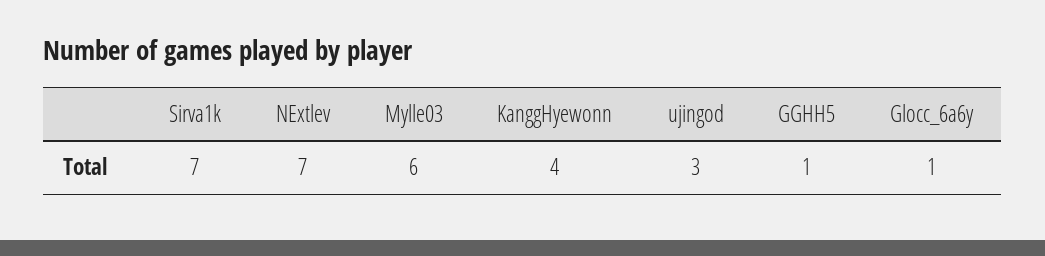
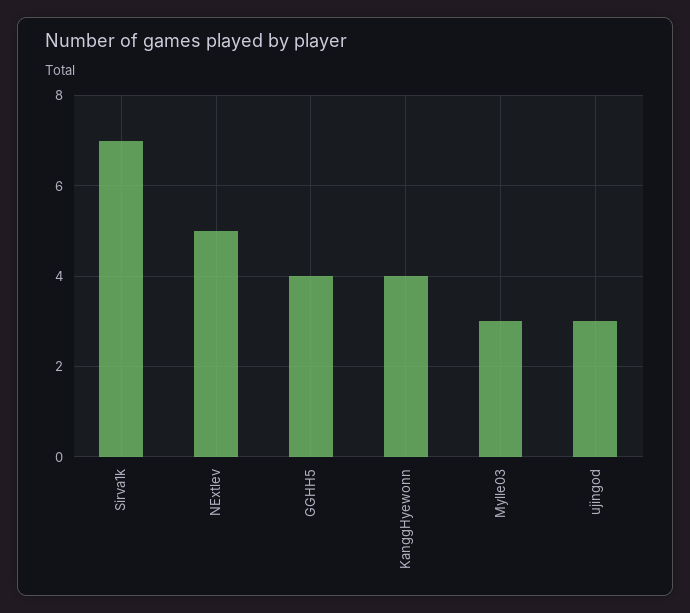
NExtlev: 7 -> 5
Mylle03: 6 -> 3
GGHH5: 1 -> 4
Glocc_6a6y: 1 -> none

